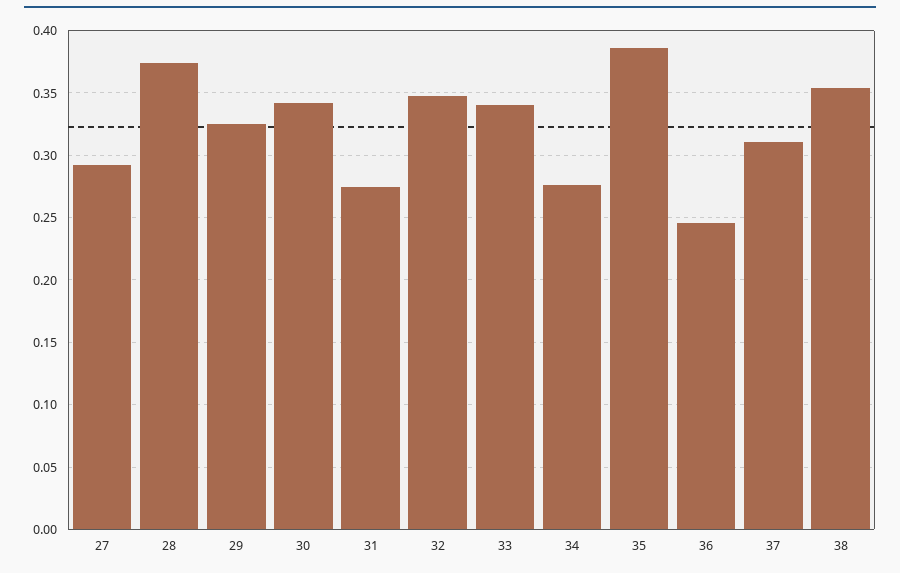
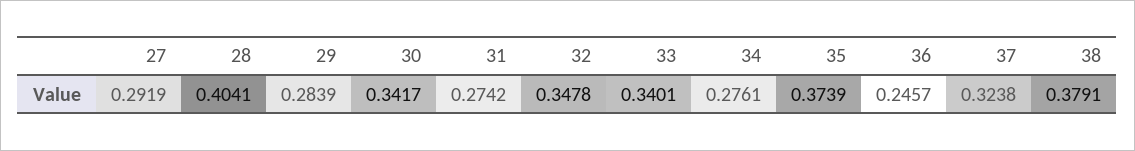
28: 0.375 -> 0.4041
29: 0.325 -> 0.2839
35: 0.385 -> 0.3739
37: 0.31 -> 0.3238
38: 0.355 -> 0.3791

